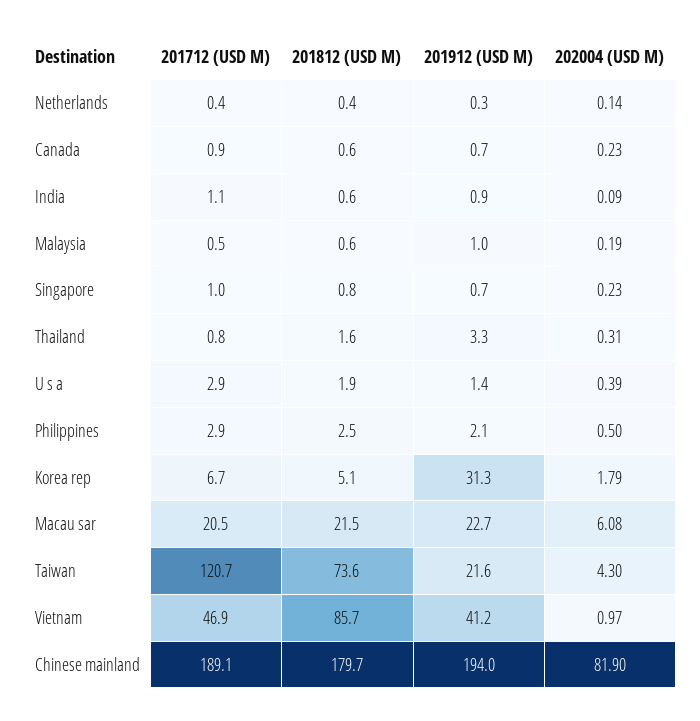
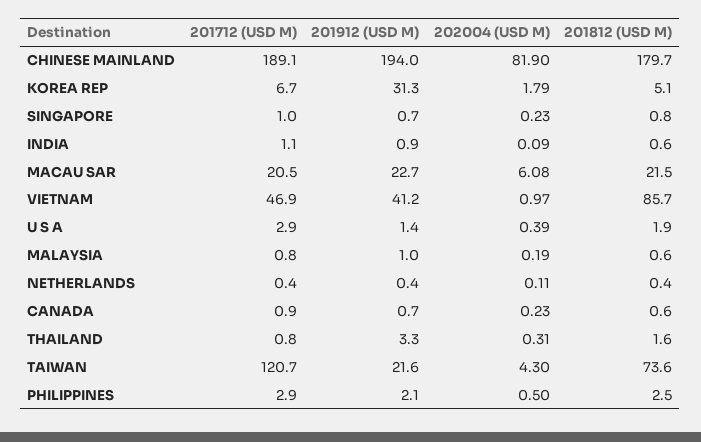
201912 (USD M), Netherlands: 0.3 -> 0.4
202004 (USD M), Netherlands: 0.14 -> 0.11
201712 (USD M), Malaysia: 0.5 -> 0.8

